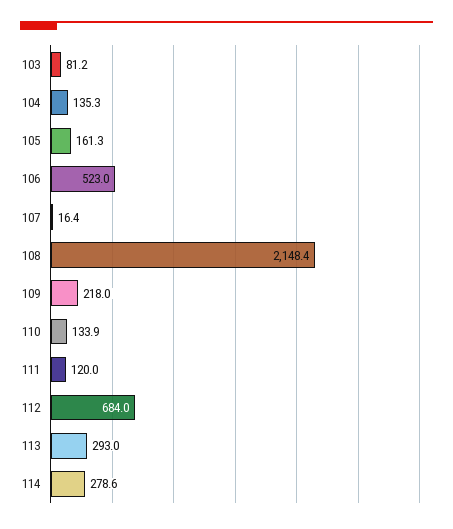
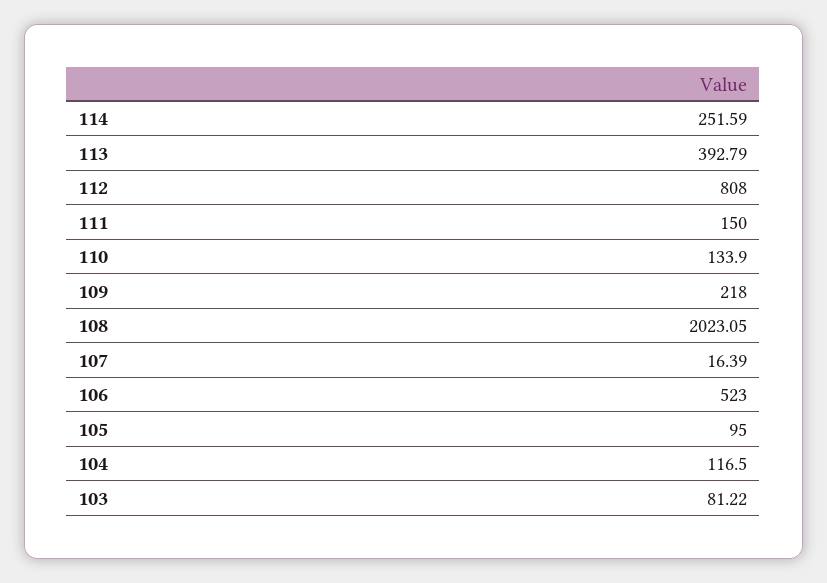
104: 135.3 -> 116.5
105: 161.3 -> 95
108: 2148.4 -> 2023.05
111: 120 -> 150
112: 684 -> 808
113: 293 -> 392.79
114: 278.6 -> 251.59

